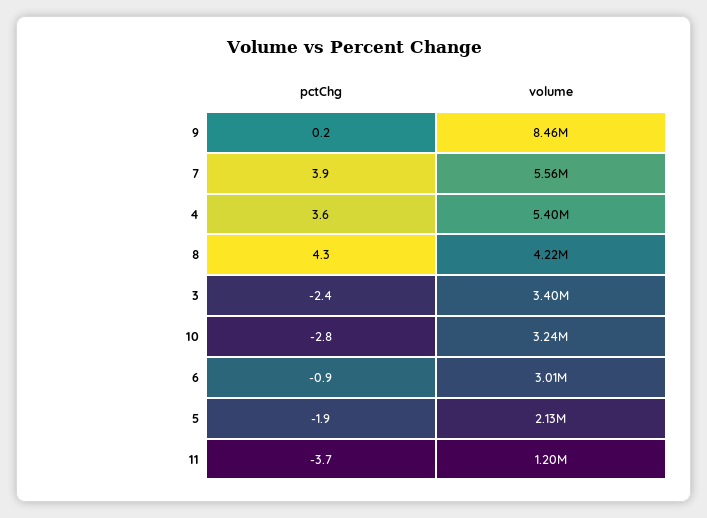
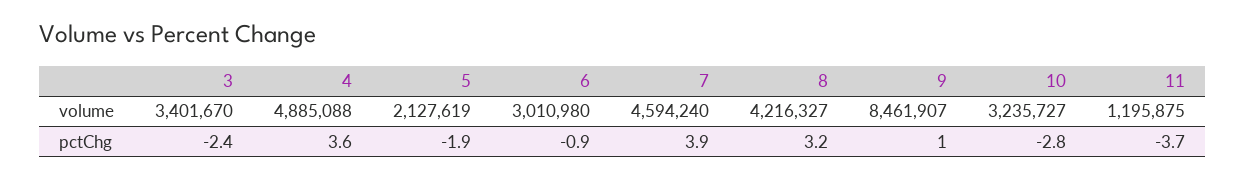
pctChg, 9: 0.2 -> 1
volume, 7: 5560000 -> 4594240
volume, 4: 5400000 -> 4885088
pctChg, 8: 4.3 -> 3.2

